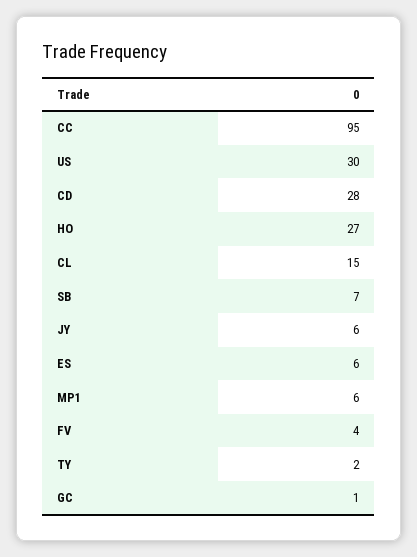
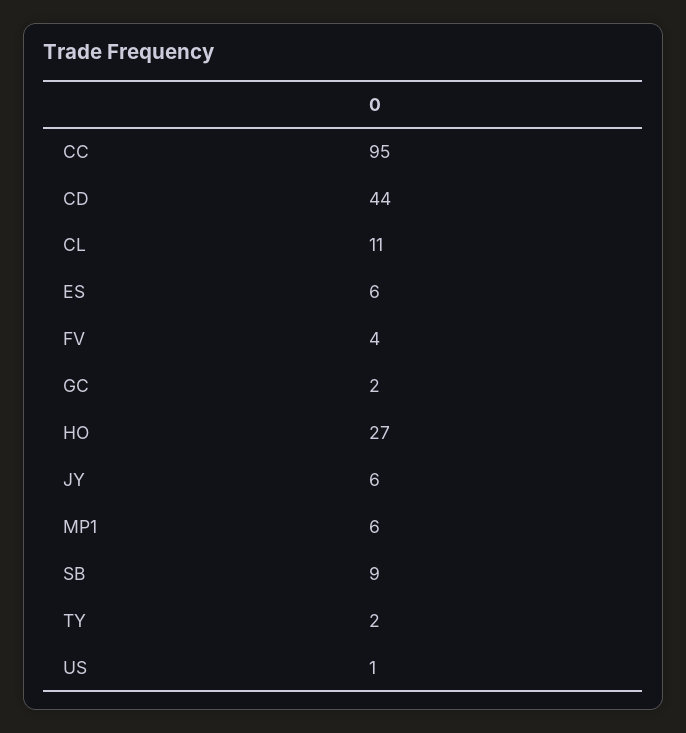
US: 30 -> 1
CD: 28 -> 44
CL: 15 -> 11
SB: 7 -> 9
GC: 1 -> 2

